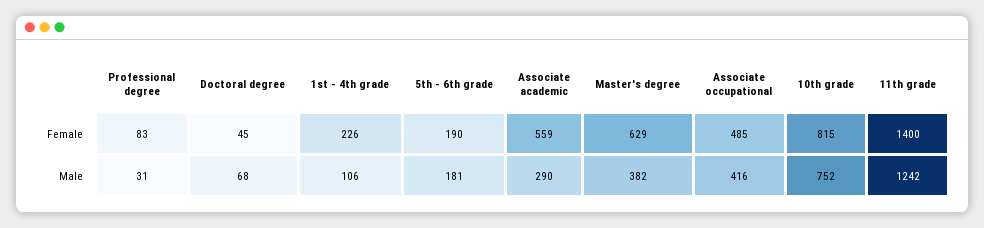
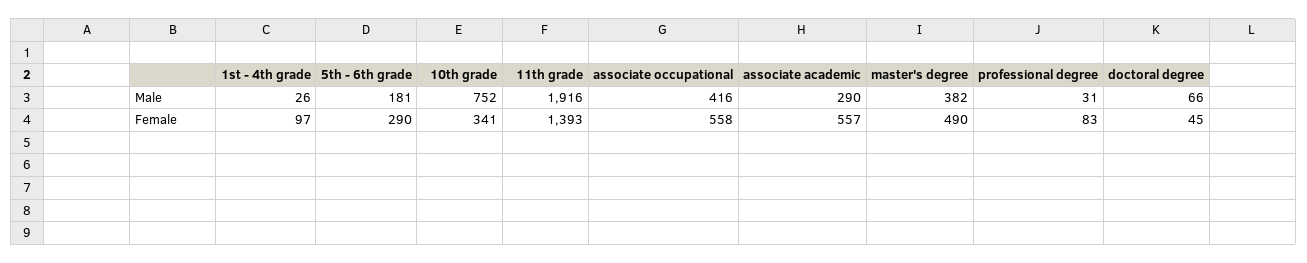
1st - 4th grade, Female: 226 -> 97
5th - 6th grade, Female: 190 -> 290
Associate academic, Female: 559 -> 557
Master's degree, Female: 629 -> 490
Associate occupational, Female: 485 -> 558
10th grade, Female: 815 -> 341
11th grade, Female: 1400 -> 1393
Doctoral degree, Male: 68 -> 66
1st - 4th grade, Male: 106 -> 26
11th grade, Male: 1242 -> 1916

